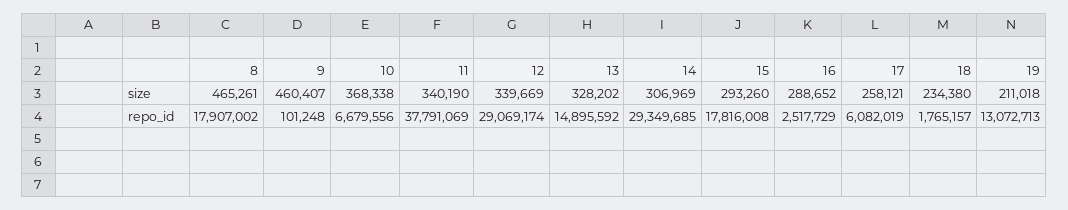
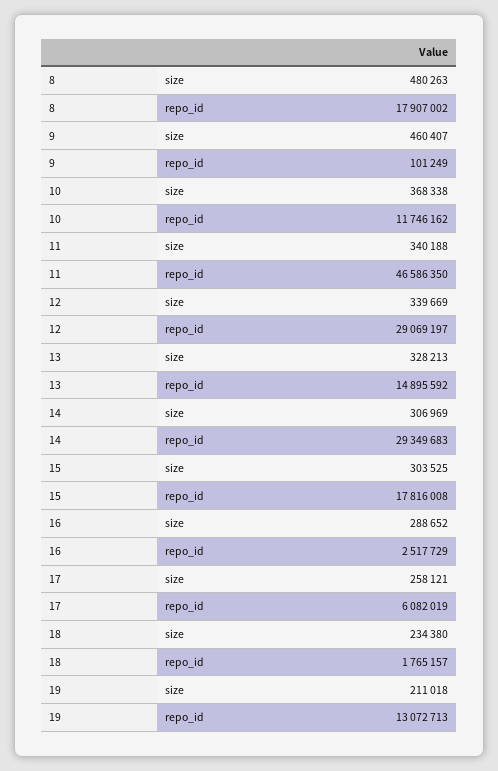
8, size: 465261 -> 480263
11, size: 340190 -> 340188
13, size: 328202 -> 328213
15, size: 293260 -> 303525
9, repo_id: 101248 -> 101249
10, repo_id: 6679556 -> 11746162
11, repo_id: 37791069 -> 46586350
12, repo_id: 29069174 -> 29069197
14, repo_id: 29349685 -> 29349683

